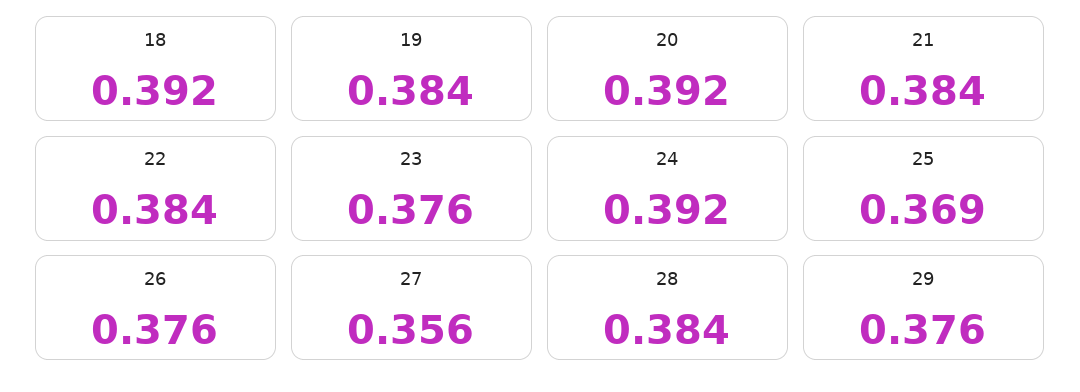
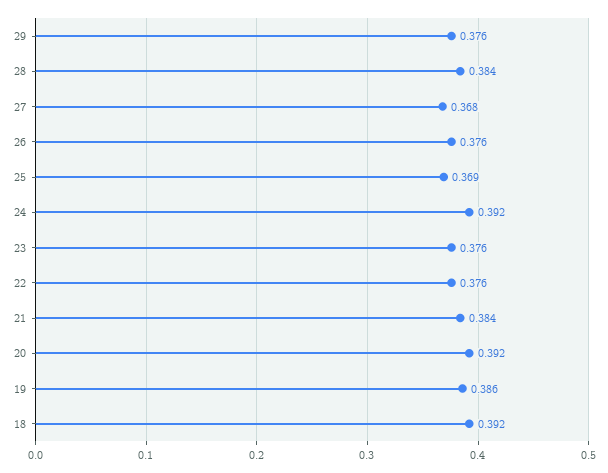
19: 0.384 -> 0.386
22: 0.384 -> 0.376
27: 0.356 -> 0.368

